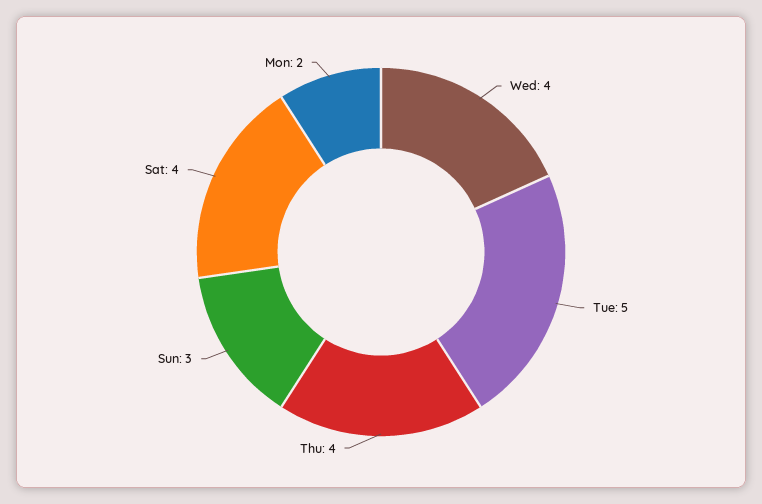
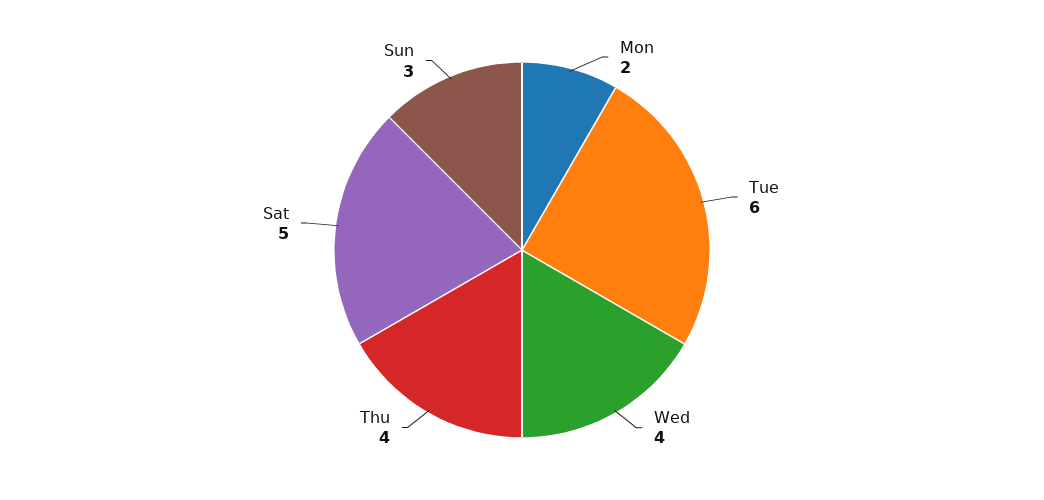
Tue: 5 -> 6
Sat: 4 -> 5

